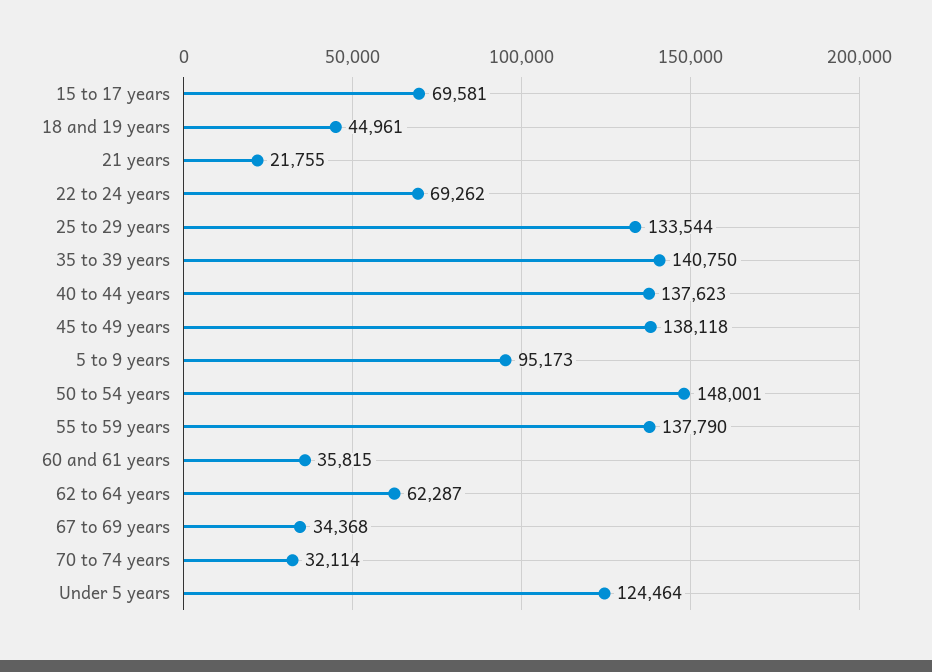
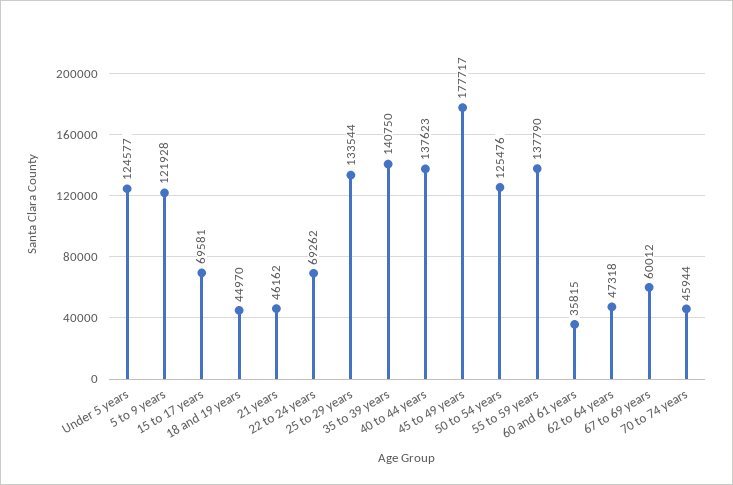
18 and 19 years: 44961 -> 44970
21 years: 21755 -> 46162
45 to 49 years: 138118 -> 177717
5 to 9 years: 95173 -> 121928
50 to 54 years: 148001 -> 125476
62 to 64 years: 62287 -> 47318
67 to 69 years: 34368 -> 60012
70 to 74 years: 32114 -> 45944
Under 5 years: 124464 -> 124577

